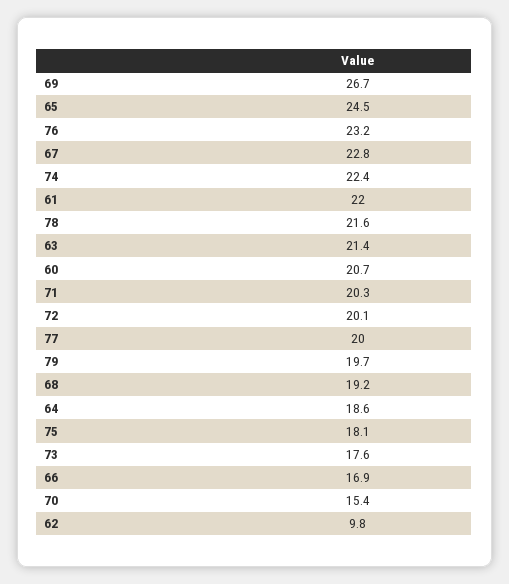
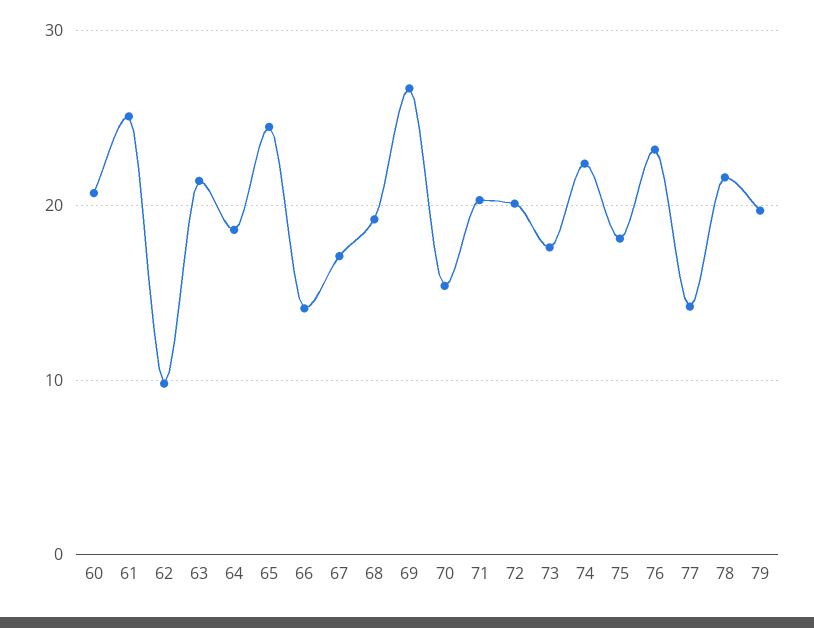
67: 22.8 -> 17
61: 22 -> 25
77: 20 -> 14
66: 16.9 -> 14

